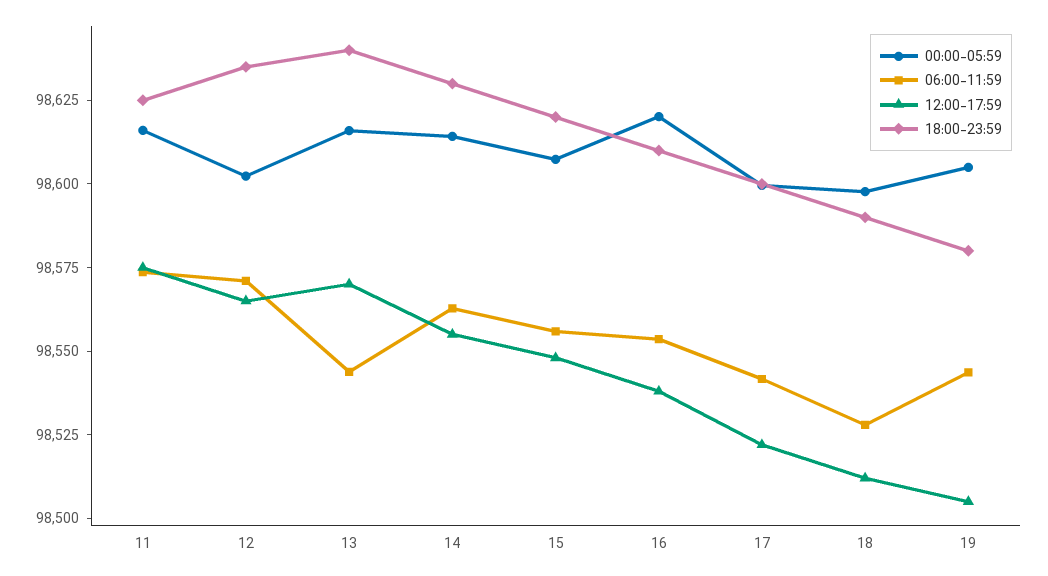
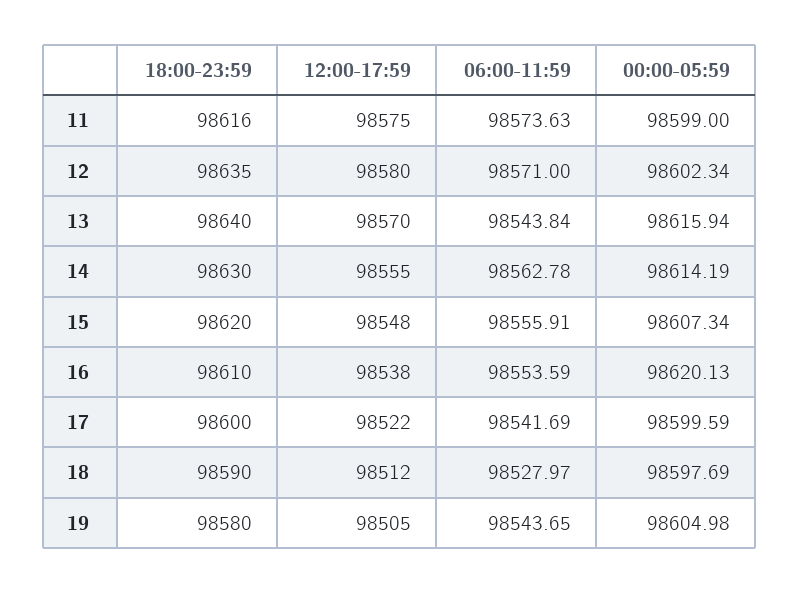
00:00-05:59, 11: 98615 -> 98599
18:00-23:59, 11: 98625 -> 98616
12:00-17:59, 12: 98565 -> 98580

